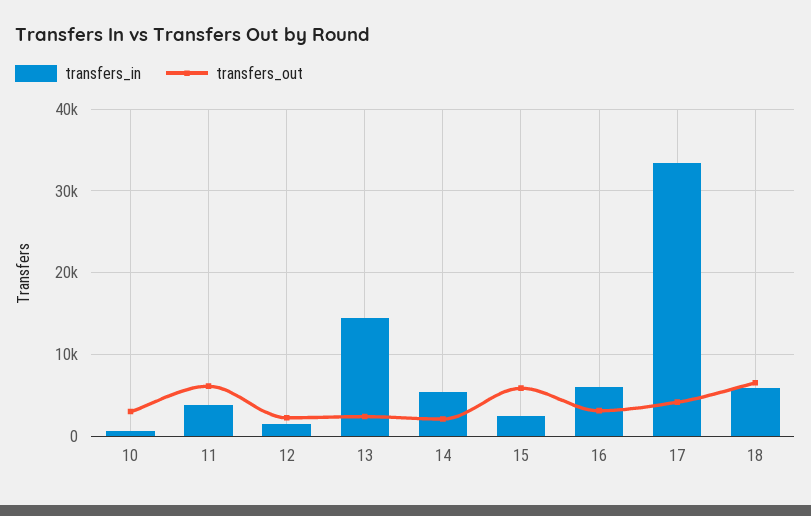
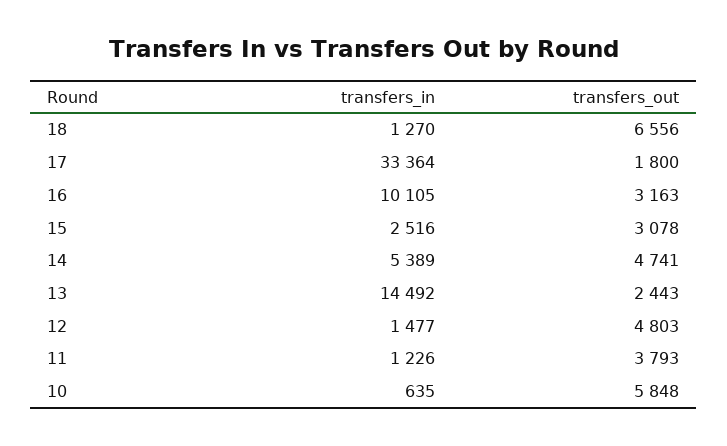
transfers_out, 10: 3000 -> 5848
transfers_in, 11: 4000 -> 1226
transfers_out, 11: 6000 -> 3793
transfers_out, 12: 2000 -> 4803
transfers_out, 14: 2000 -> 4741
transfers_out, 15: 6000 -> 3078
transfers_in, 16: 6000 -> 10105
transfers_out, 17: 4000 -> 1800
transfers_in, 18: 6000 -> 1270

